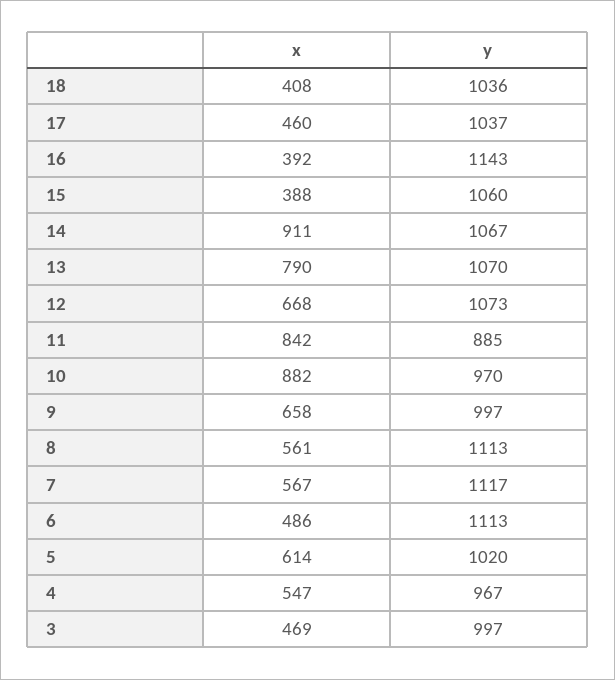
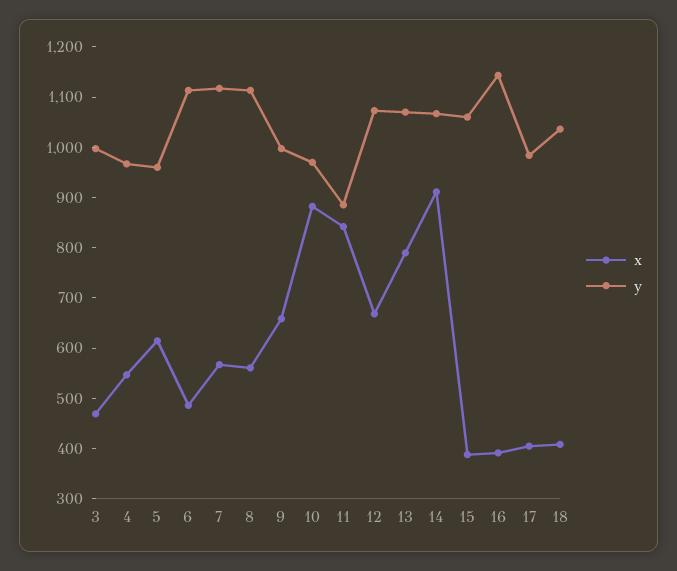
x, 17: 460 -> 400
y, 17: 1037 -> 980
y, 5: 1020 -> 960

